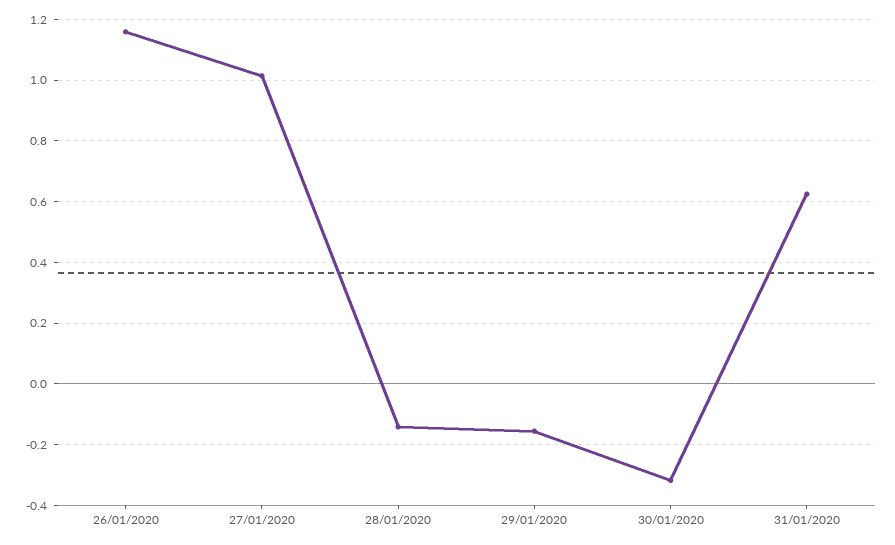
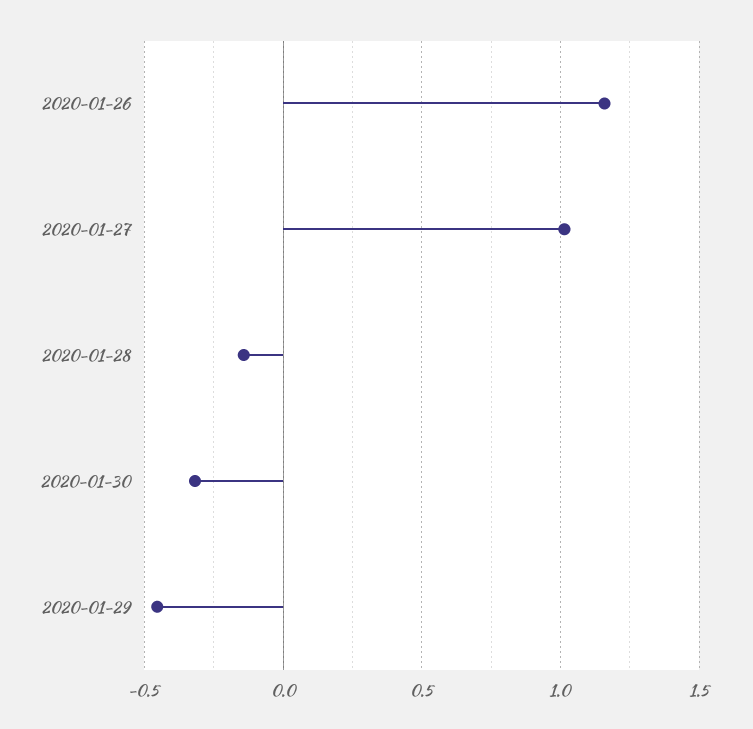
29/01/2020: -0.16 -> -0.45
31/01/2020: 0.62 -> none

